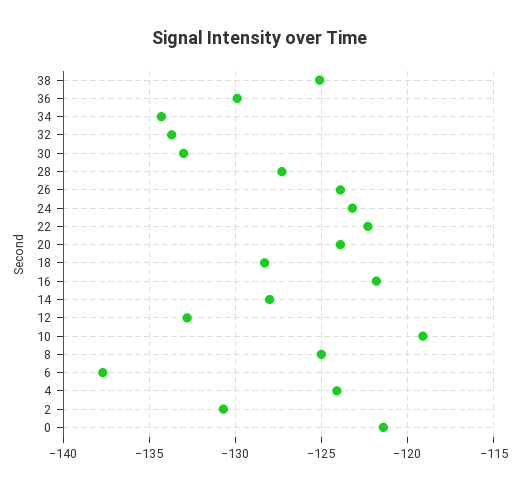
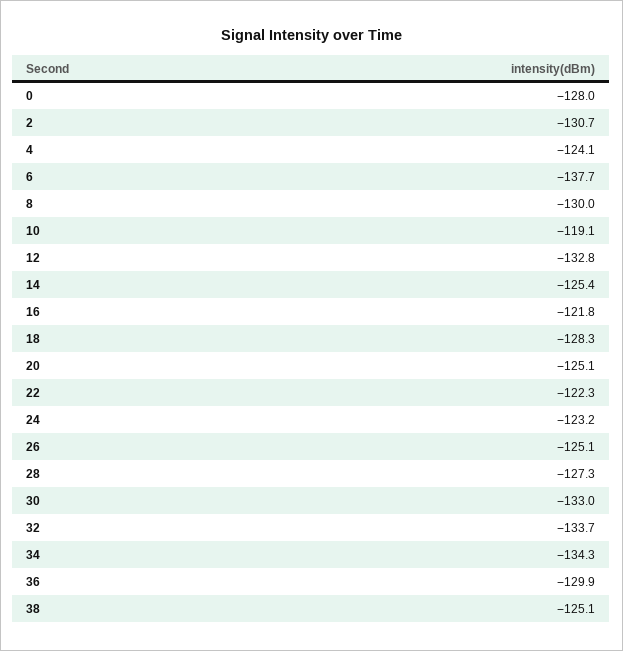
26: -124 -> -125.1
20: -124 -> -125.1
14: -128 -> -125.4
8: -125 -> -130
0: -121.5 -> -128

